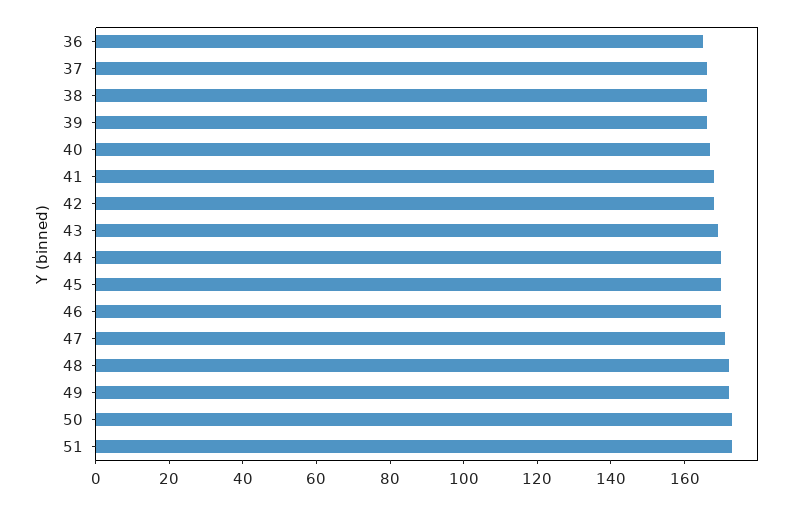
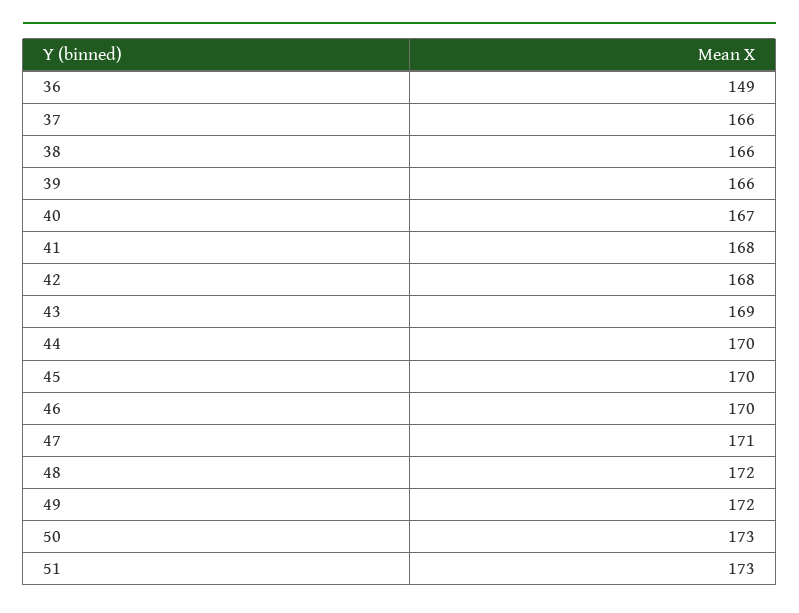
36: 165 -> 149

